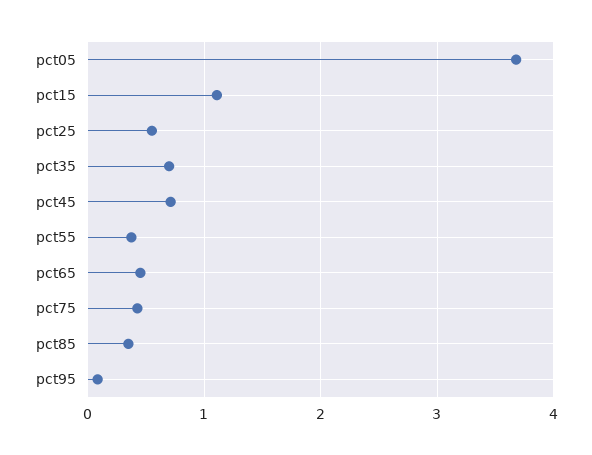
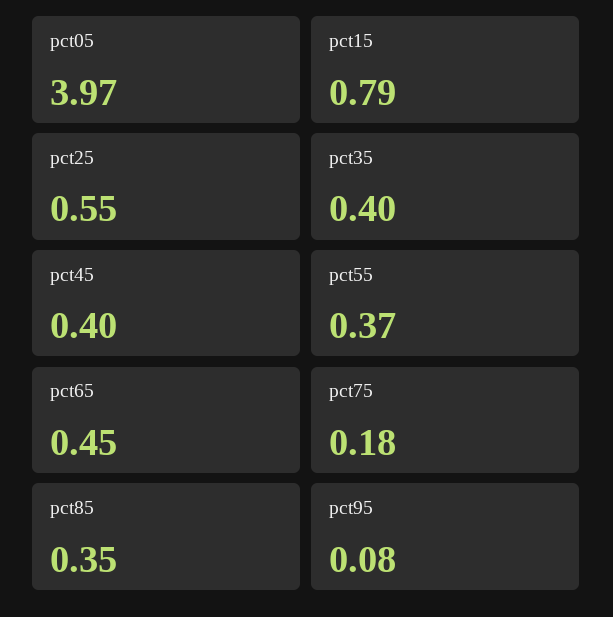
pct05: 3.7 -> 3.97
pct15: 1.1 -> 0.79
pct35: 0.7 -> 0.4
pct45: 0.7 -> 0.4
pct75: 0.4 -> 0.18

